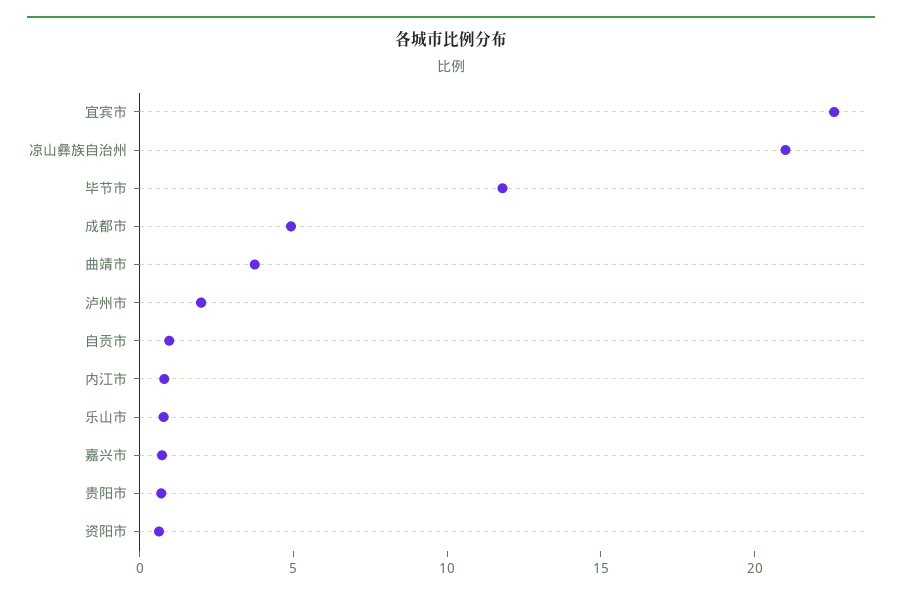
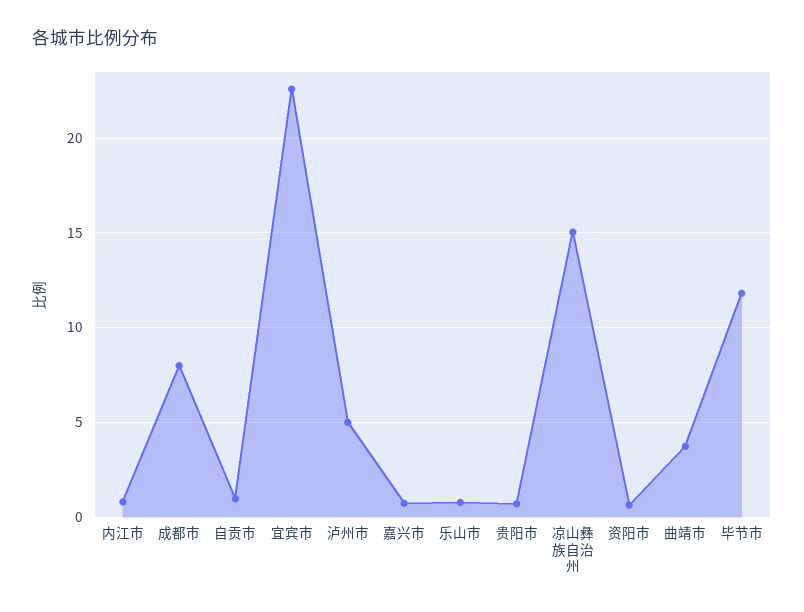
凉山彝族自治州: 21 -> 15
成都市: 5 -> 8
泸州市: 2 -> 5

